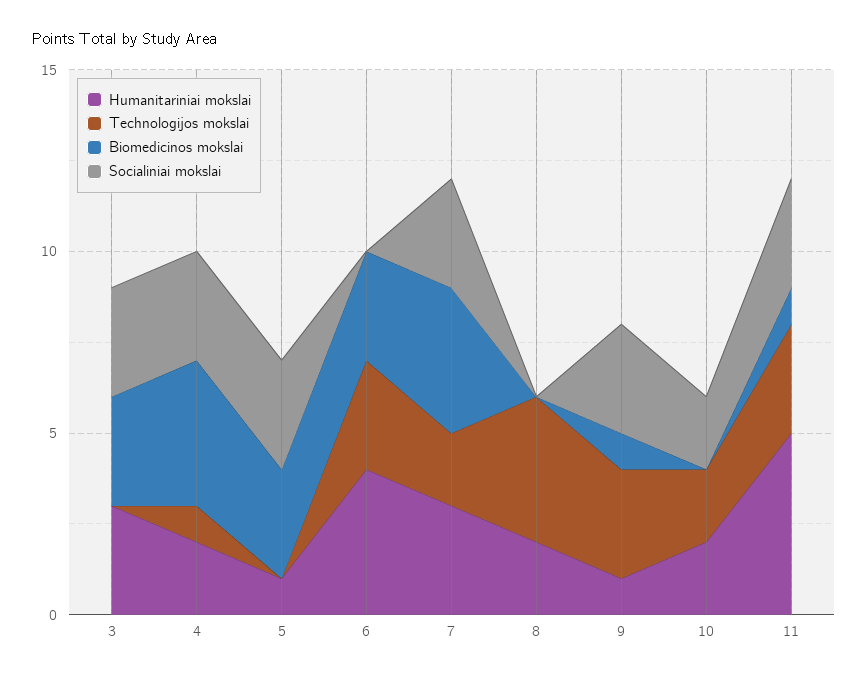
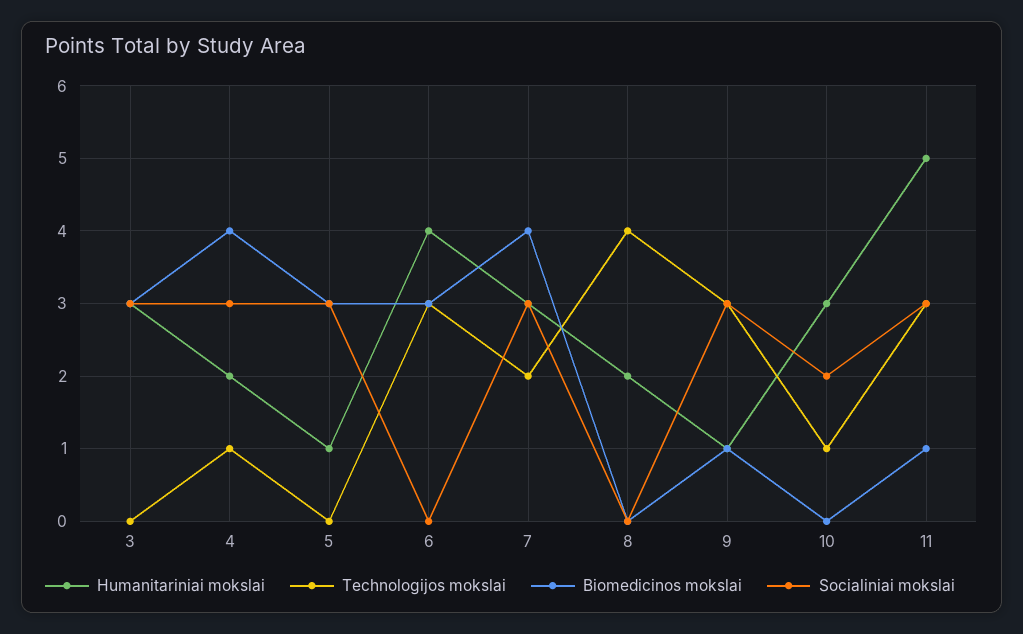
Humanitariniai mokslai, 10: 2 -> 3
Technologijos mokslai, 10: 2 -> 1

